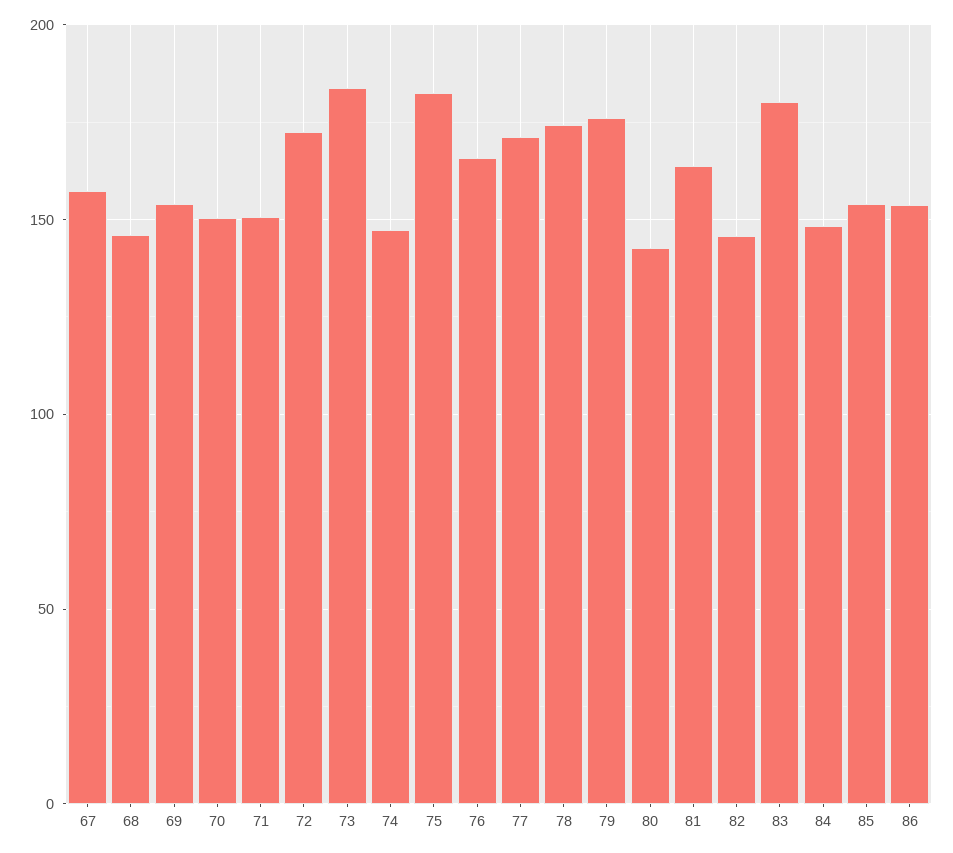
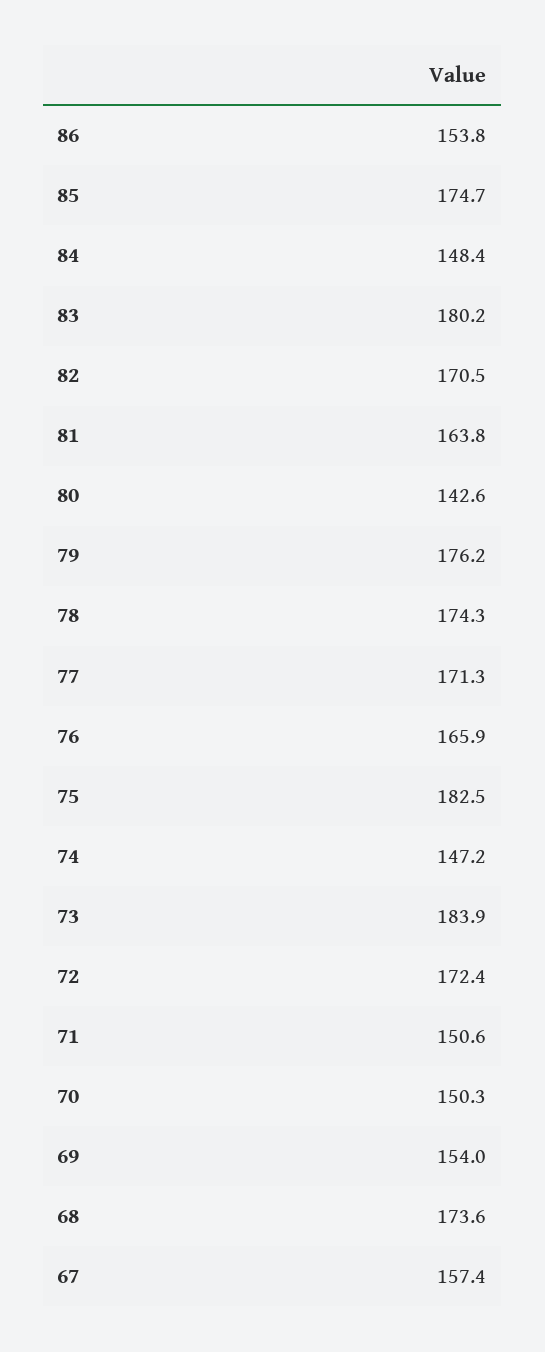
68: 145 -> 173.6
82: 145 -> 170.5
85: 155 -> 174.7

